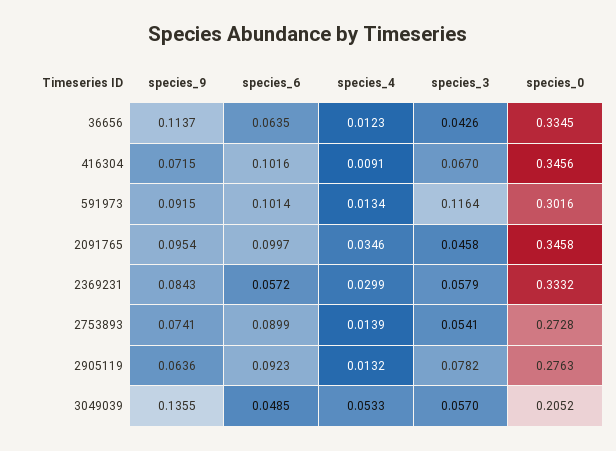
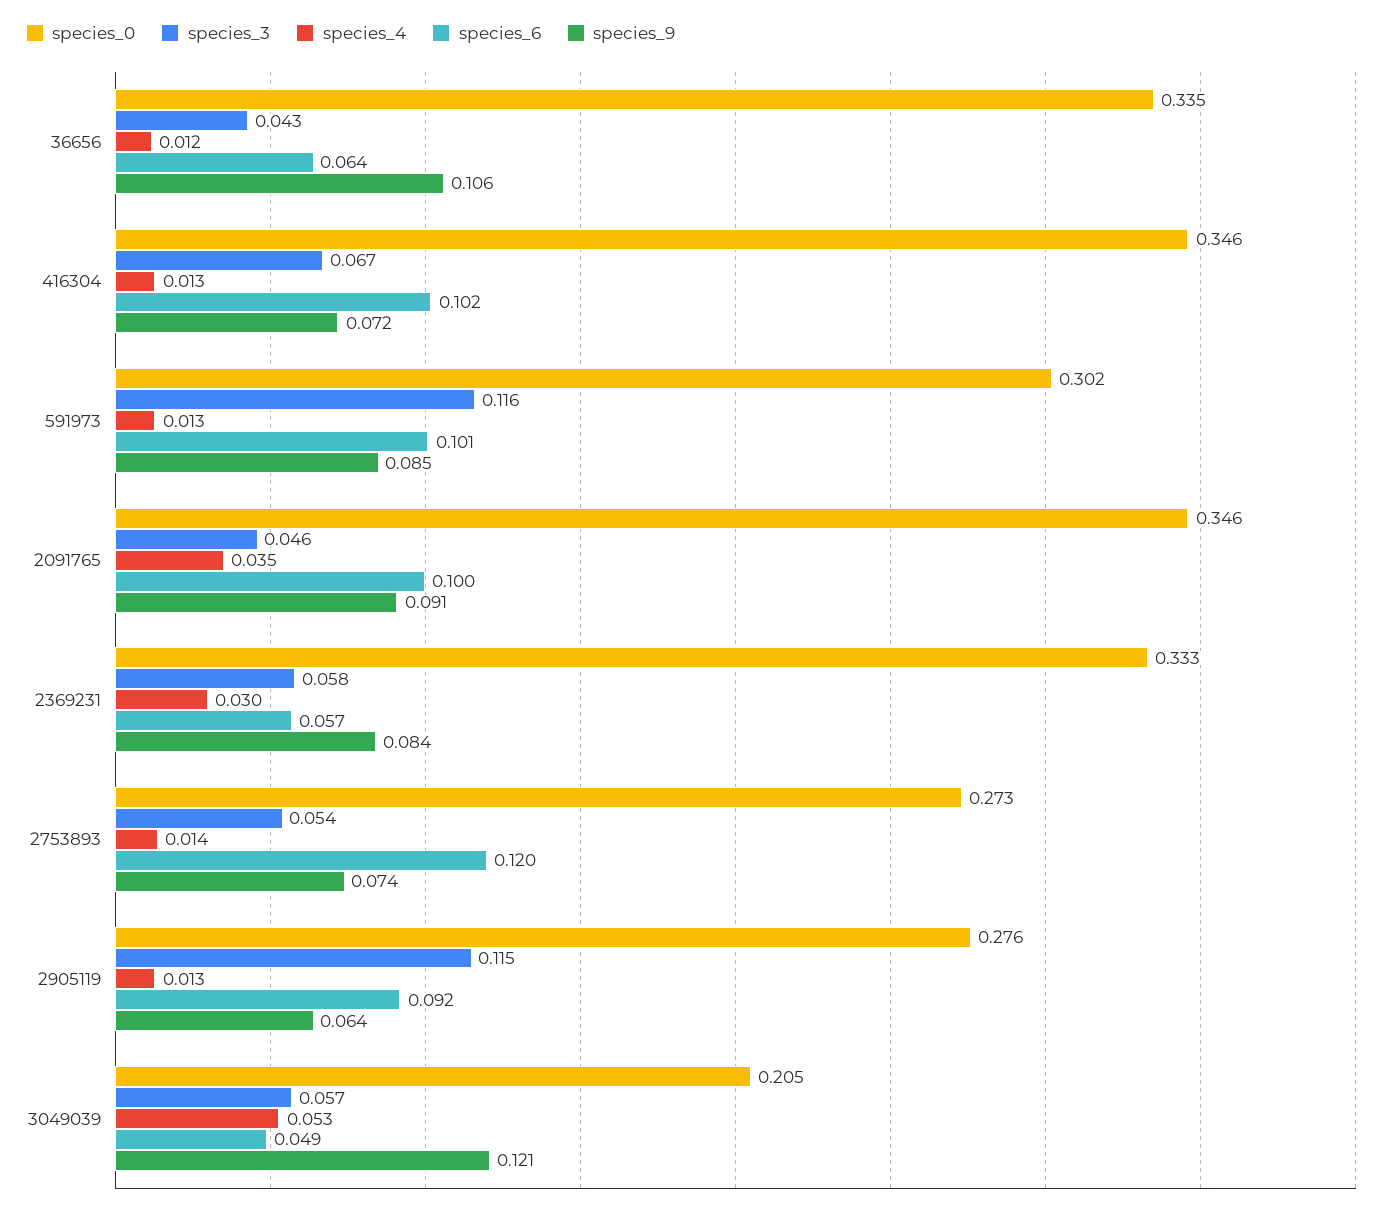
species_9, 36656: 0.1137 -> 0.106
species_4, 416304: 0.0091 -> 0.013
species_9, 591973: 0.0915 -> 0.085
species_9, 2091765: 0.0954 -> 0.091
species_6, 2753893: 0.0899 -> 0.12
species_3, 2905119: 0.0782 -> 0.115
species_9, 3049039: 0.1355 -> 0.121

